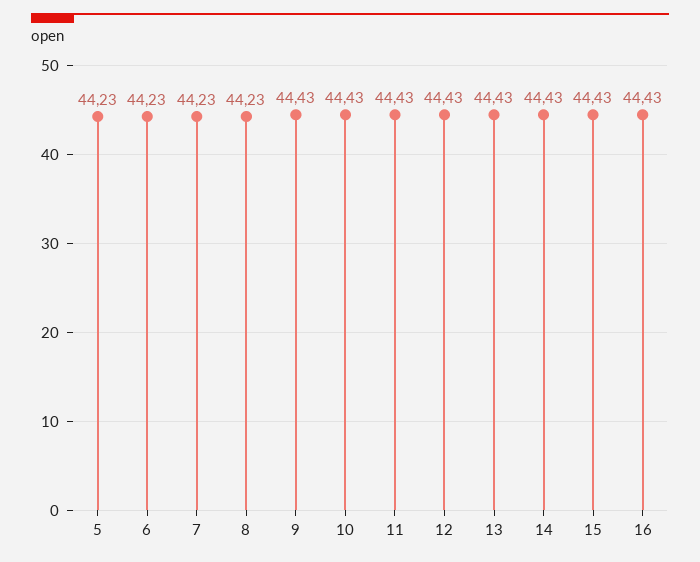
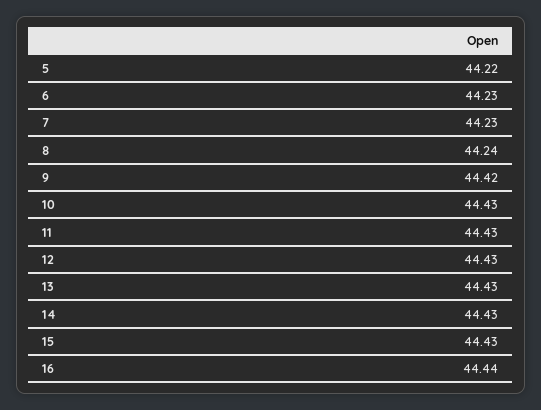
5: 44.23 -> 44.22
8: 44.23 -> 44.24
9: 44.43 -> 44.42
16: 44.43 -> 44.44

